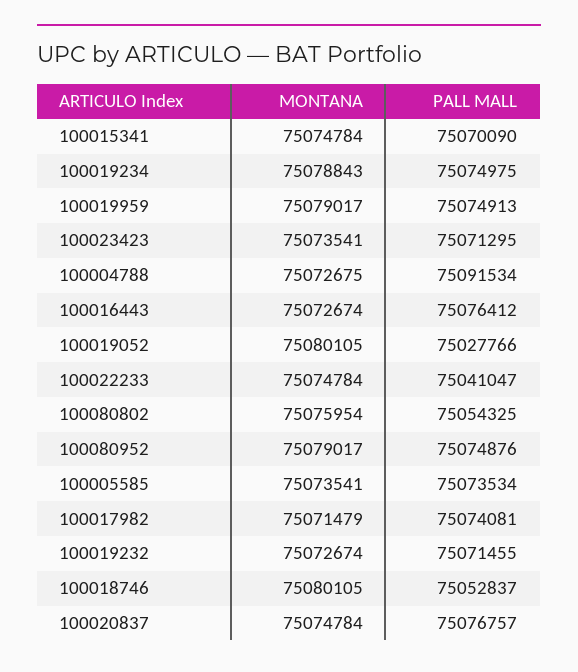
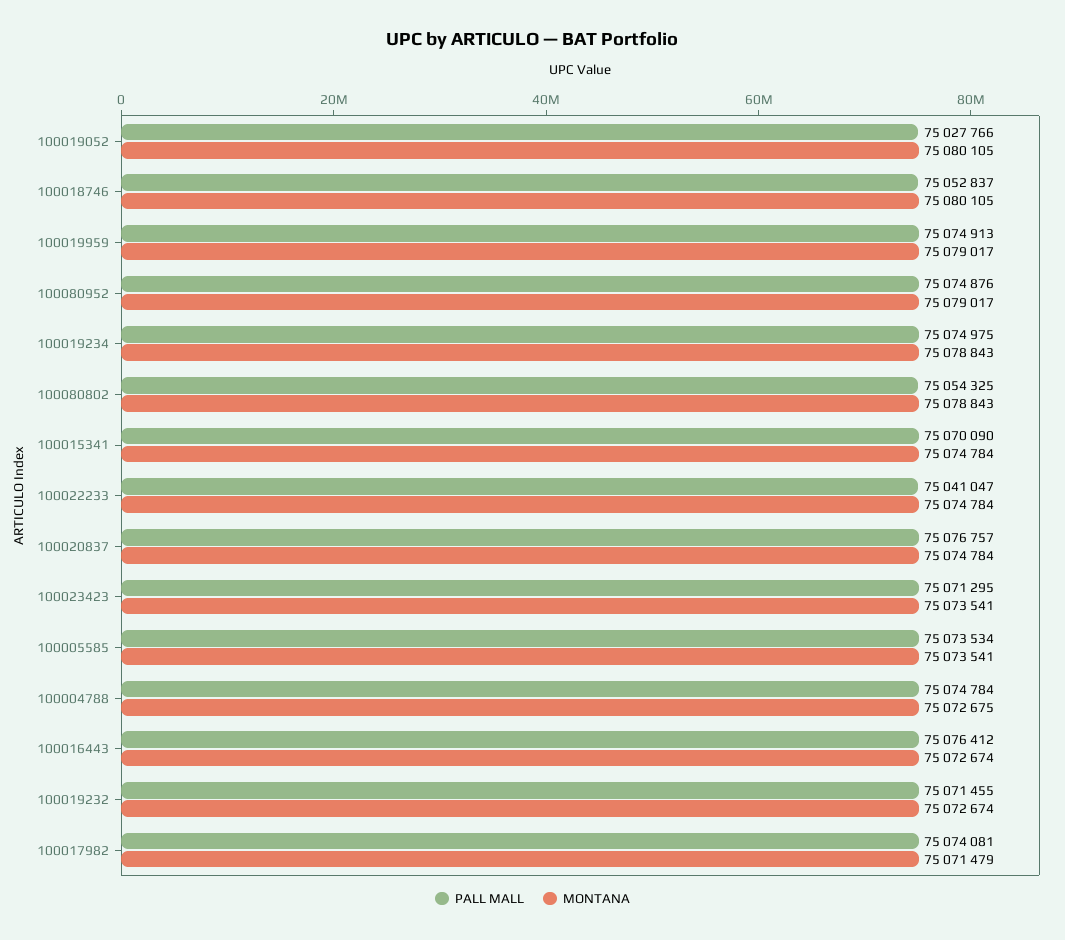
PALL MALL, 100004788: 75091534 -> 75074784
MONTANA, 100080802: 75075954 -> 75078843

